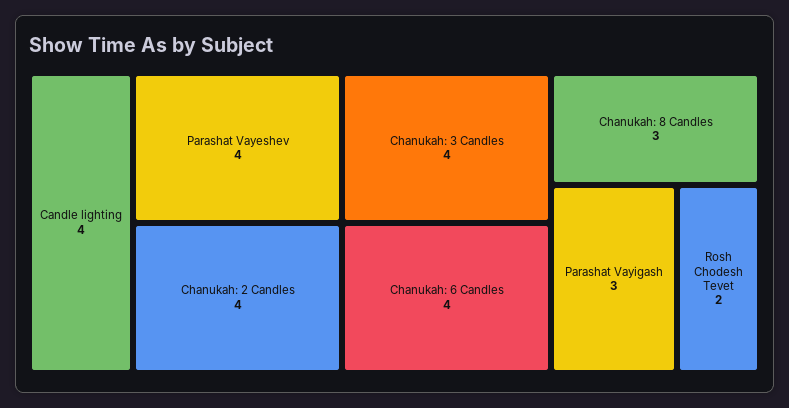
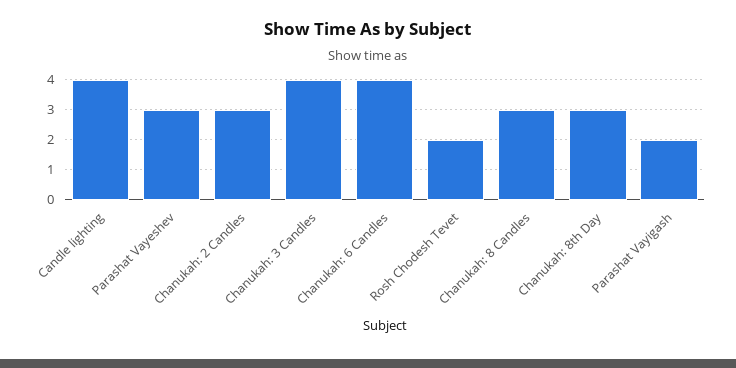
Parashat Vayeshev: 4 -> 3
Chanukah: 2 Candles: 4 -> 3
Parashat Vayigash: 3 -> 2
Chanukah: 8th Day: none -> 3

